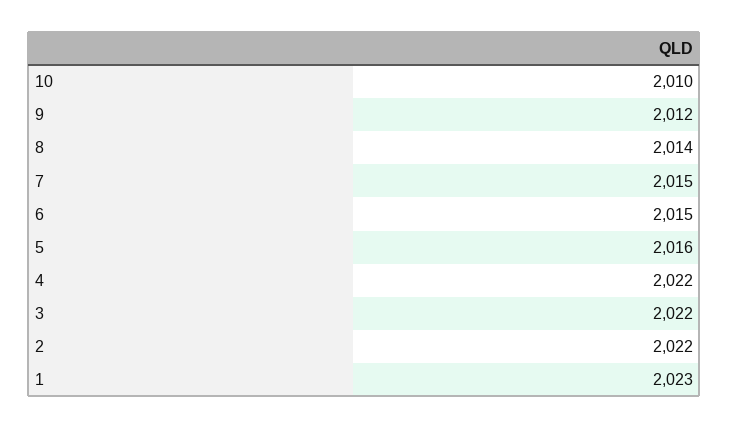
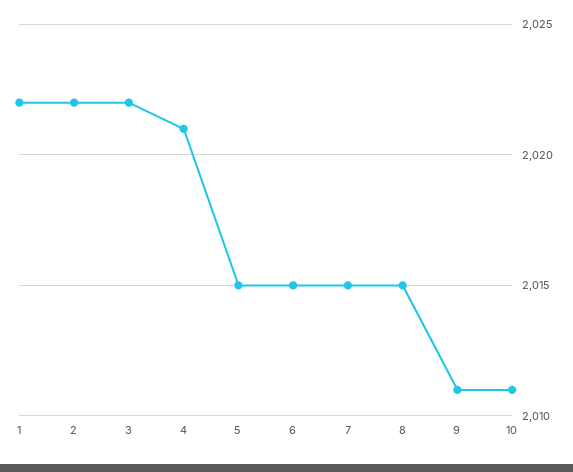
10: 2010 -> 2011
9: 2012 -> 2011
8: 2014 -> 2015
5: 2016 -> 2015
4: 2022 -> 2021
1: 2023 -> 2022

